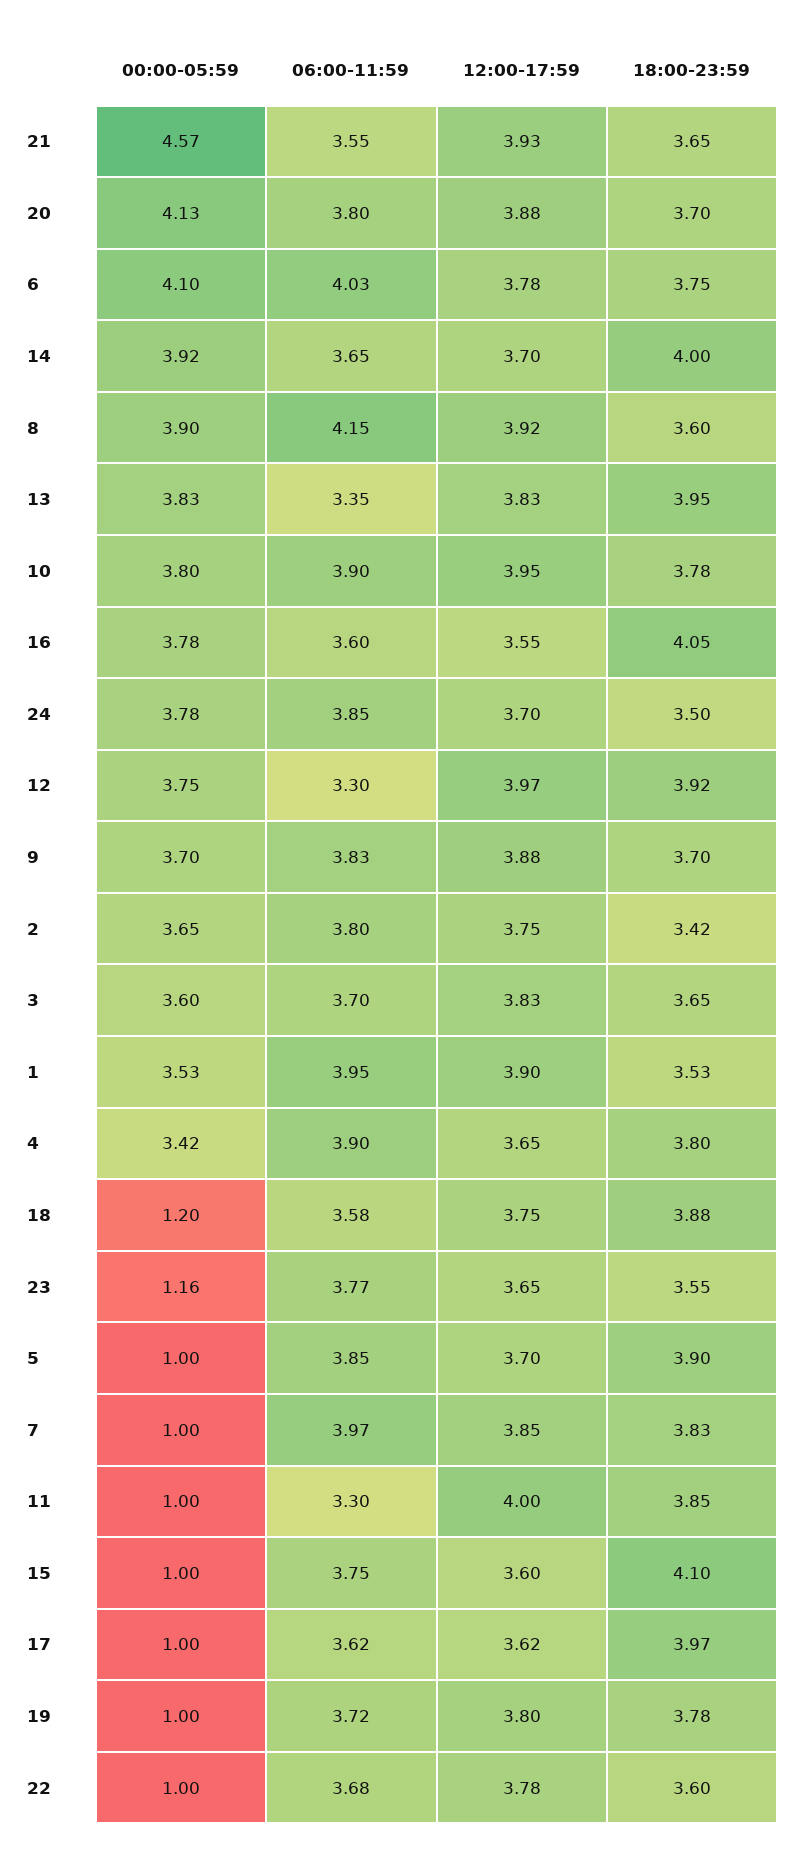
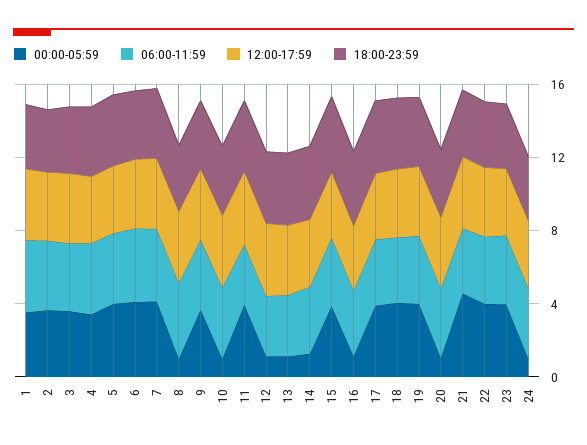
00:00-05:59, 20: 4.13 -> 1
00:00-05:59, 14: 3.92 -> 1
00:00-05:59, 8: 3.9 -> 1
00:00-05:59, 13: 3.83 -> 1
00:00-05:59, 10: 3.8 -> 1
00:00-05:59, 16: 3.78 -> 1
00:00-05:59, 24: 3.78 -> 1
00:00-05:59, 12: 3.75 -> 1
00:00-05:59, 18: 1.2 -> 4
00:00-05:59, 23: 1.16 -> 4
00:00-05:59, 5: 1 -> 4
00:00-05:59, 7: 1 -> 4
00:00-05:59, 11: 1 -> 4
00:00-05:59, 15: 1 -> 4
00:00-05:59, 17: 1 -> 4
00:00-05:59, 19: 1 -> 4
00:00-05:59, 22: 1 -> 4

